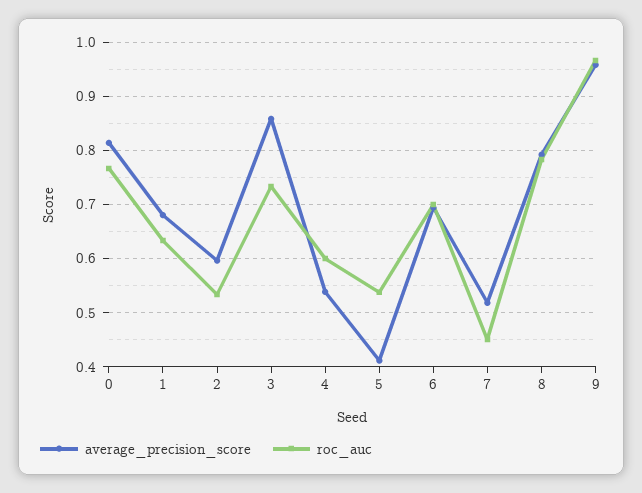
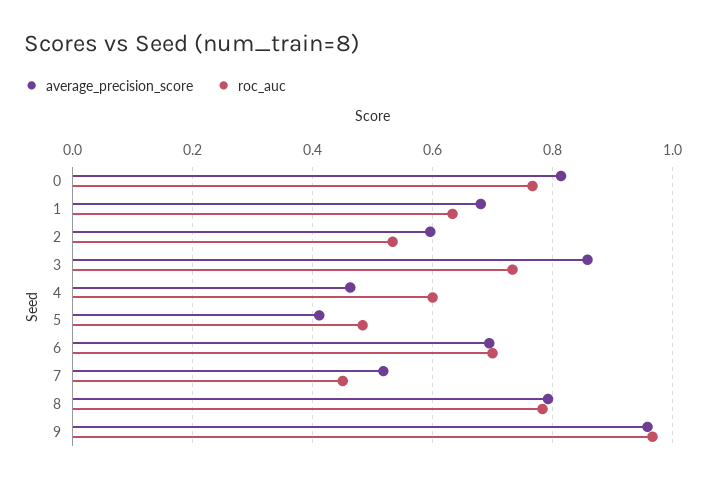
average_precision_score, 4: 0.54 -> 0.46
roc_auc, 5: 0.54 -> 0.48

